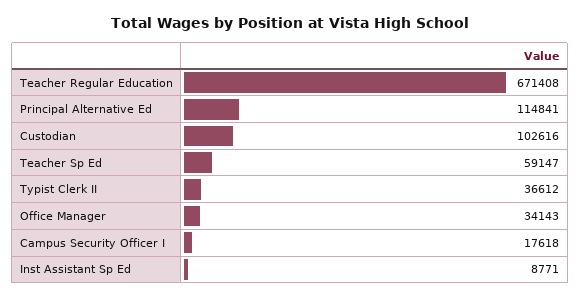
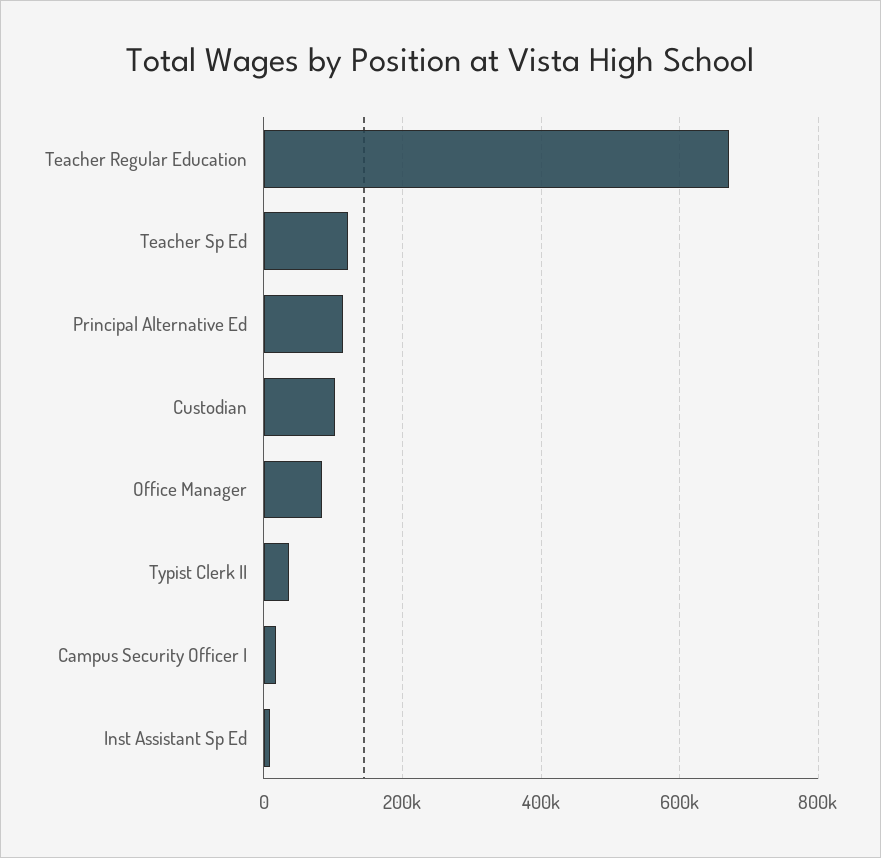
Teacher Sp Ed: 59147 -> 120000
Office Manager: 34143 -> 80000

